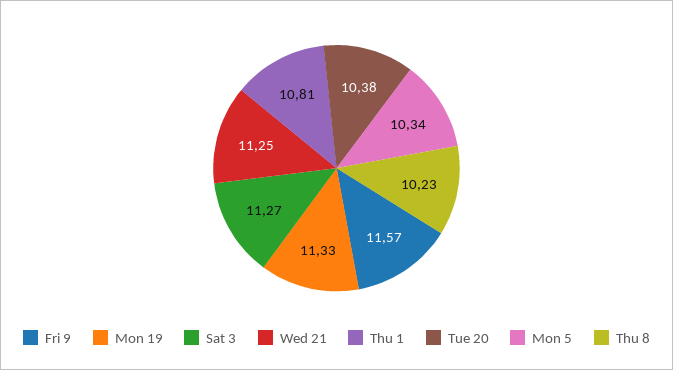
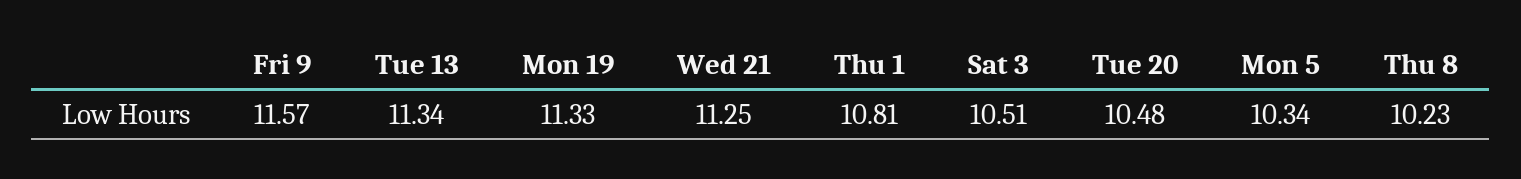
Sat 3: 11.27 -> 10.51
Tue 20: 10.38 -> 10.48
Tue 13: none -> 11.34

